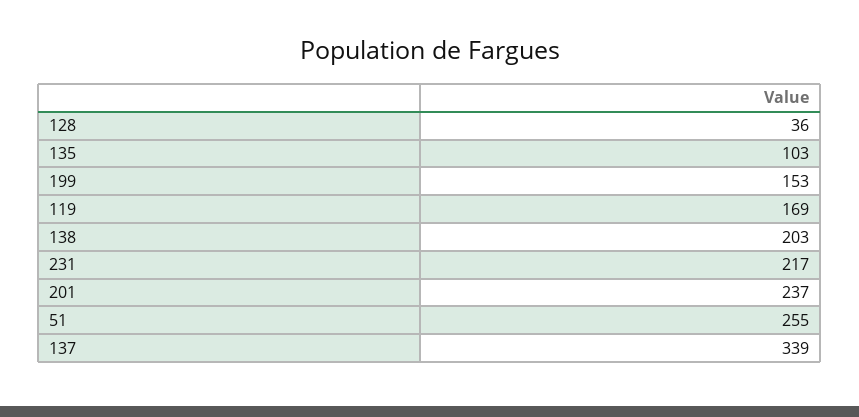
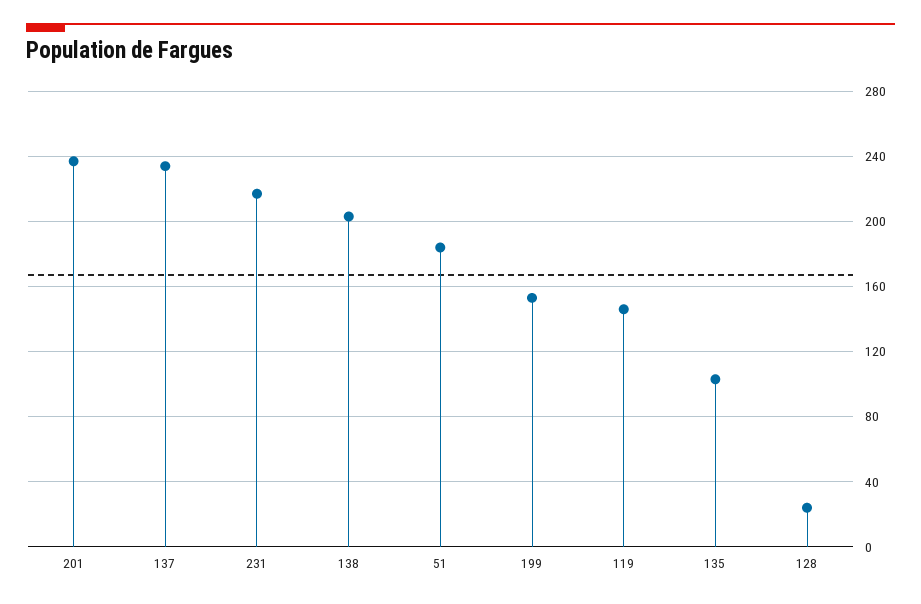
128: 36 -> 25
119: 169 -> 145
51: 255 -> 185
137: 339 -> 235

